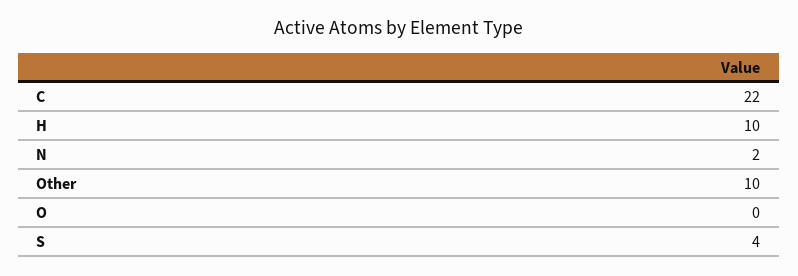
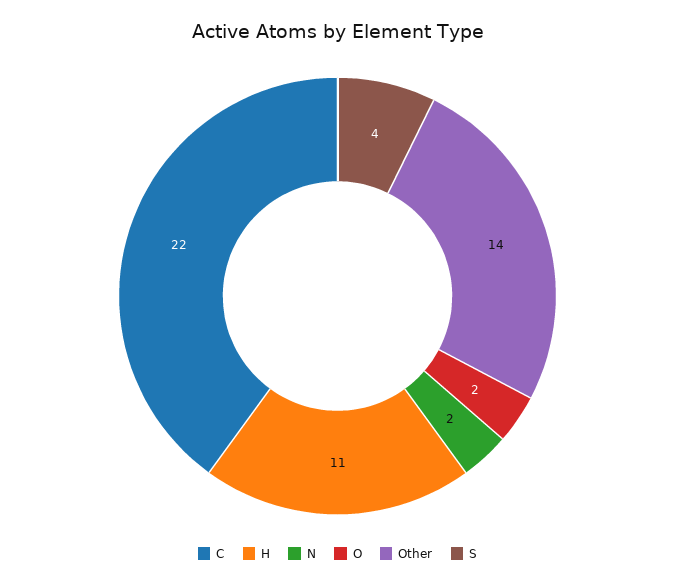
H: 10 -> 11
Other: 10 -> 14
O: 0 -> 2

